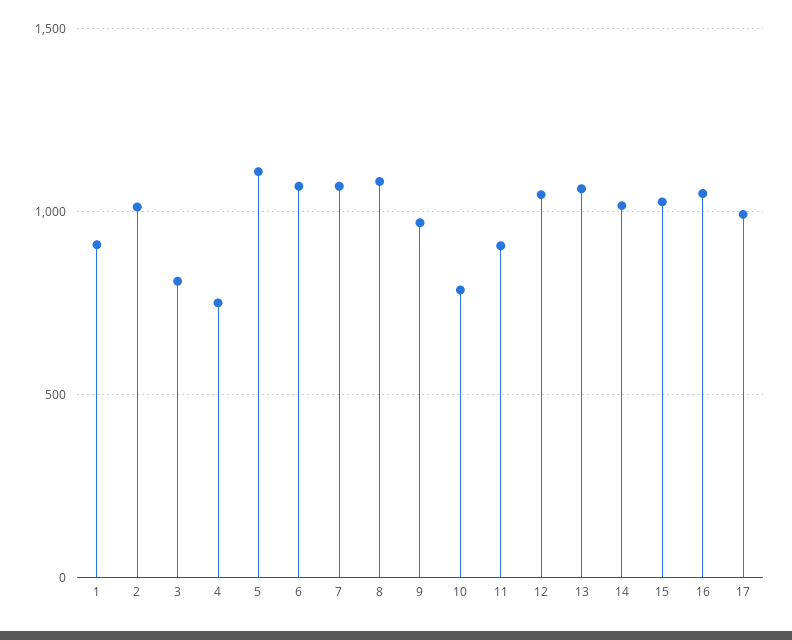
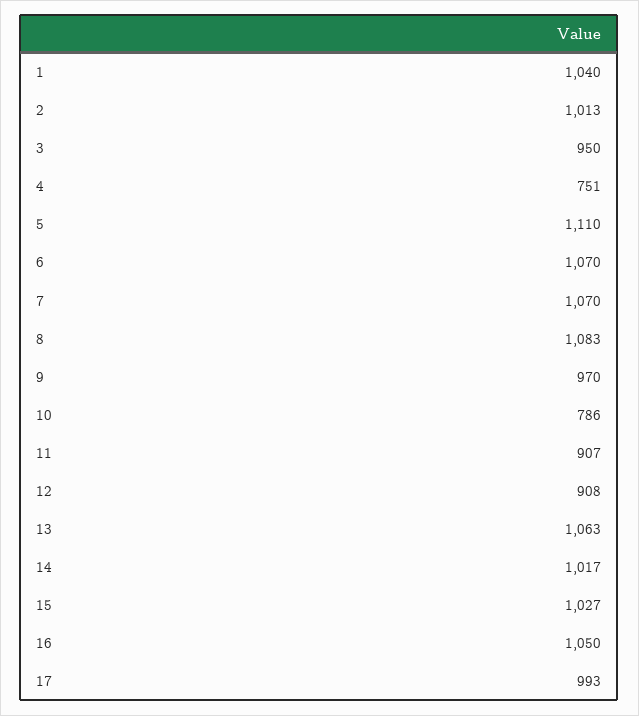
1: 900 -> 1040
3: 800 -> 950
12: 1050 -> 908

